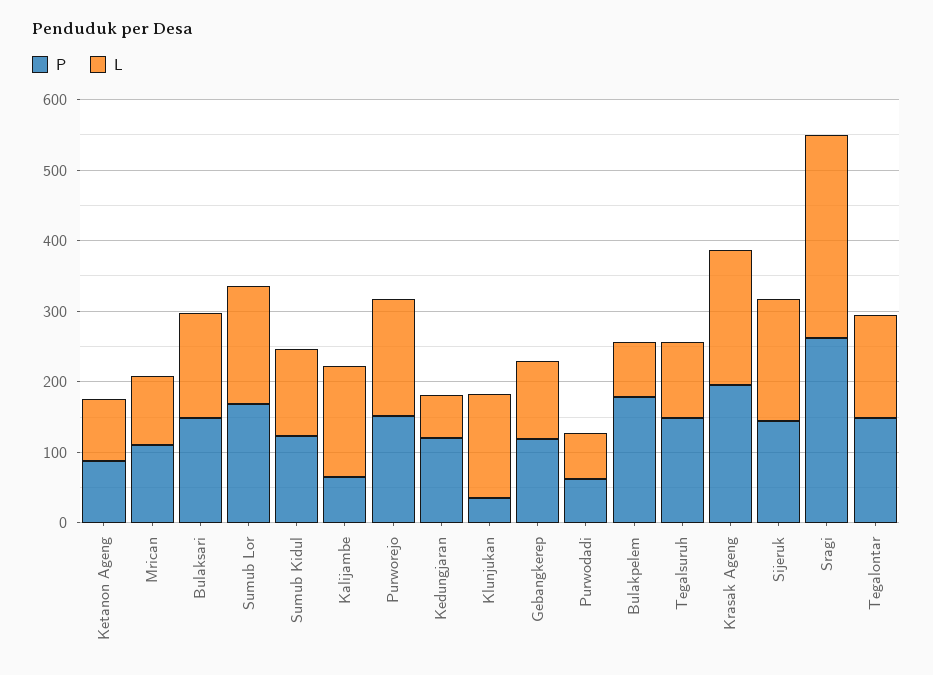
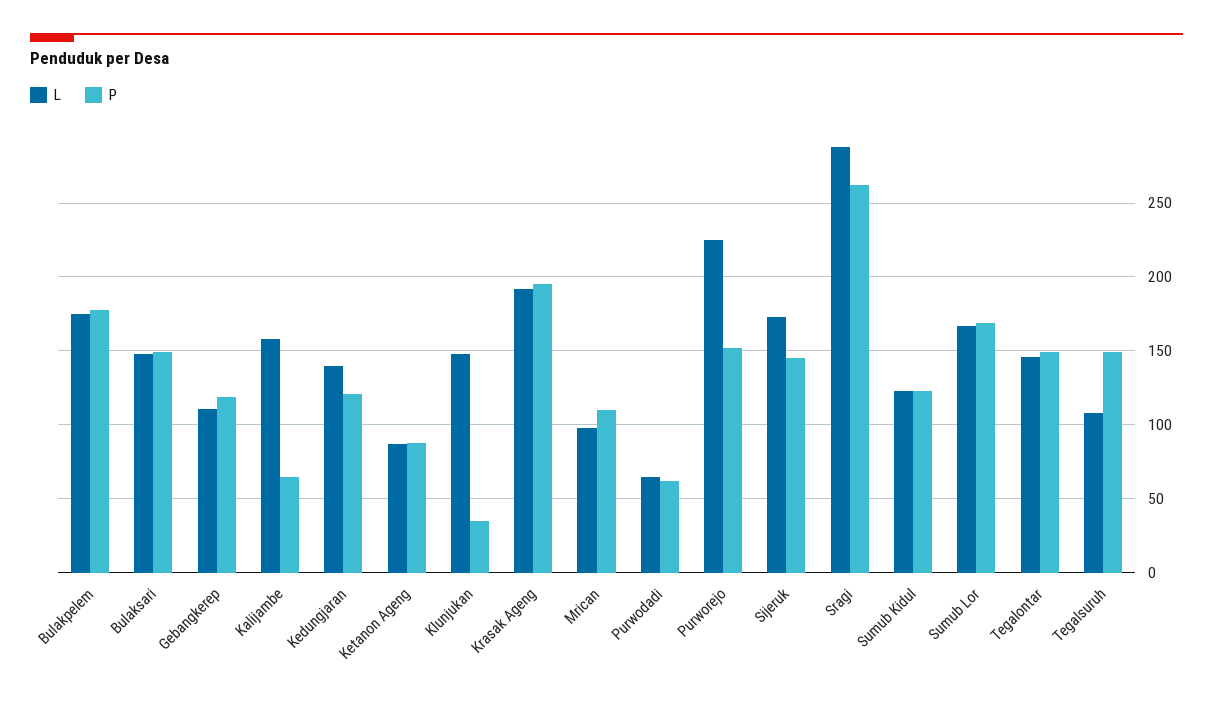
L, Purworejo: 160 -> 225
L, Kedungjaran: 60 -> 140
L, Bulakpelem: 80 -> 175

